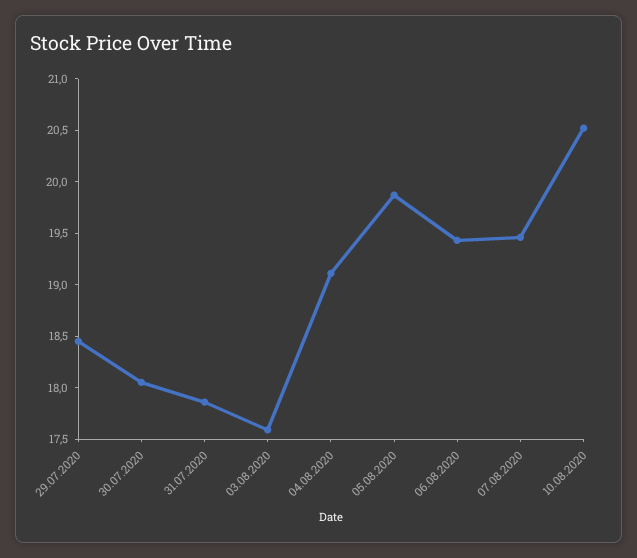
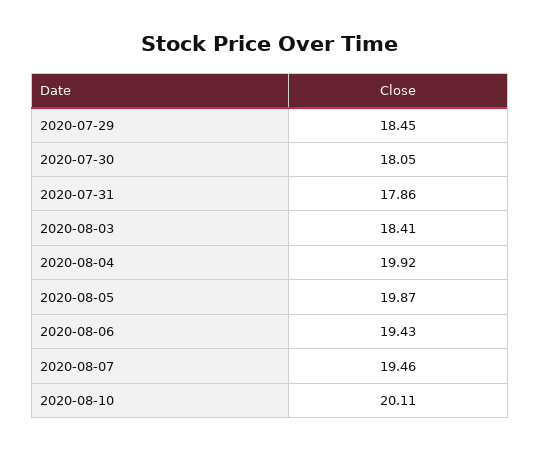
03.08.2020: 17.6 -> 18.41
04.08.2020: 19.1 -> 19.92
10.08.2020: 20.5 -> 20.11

